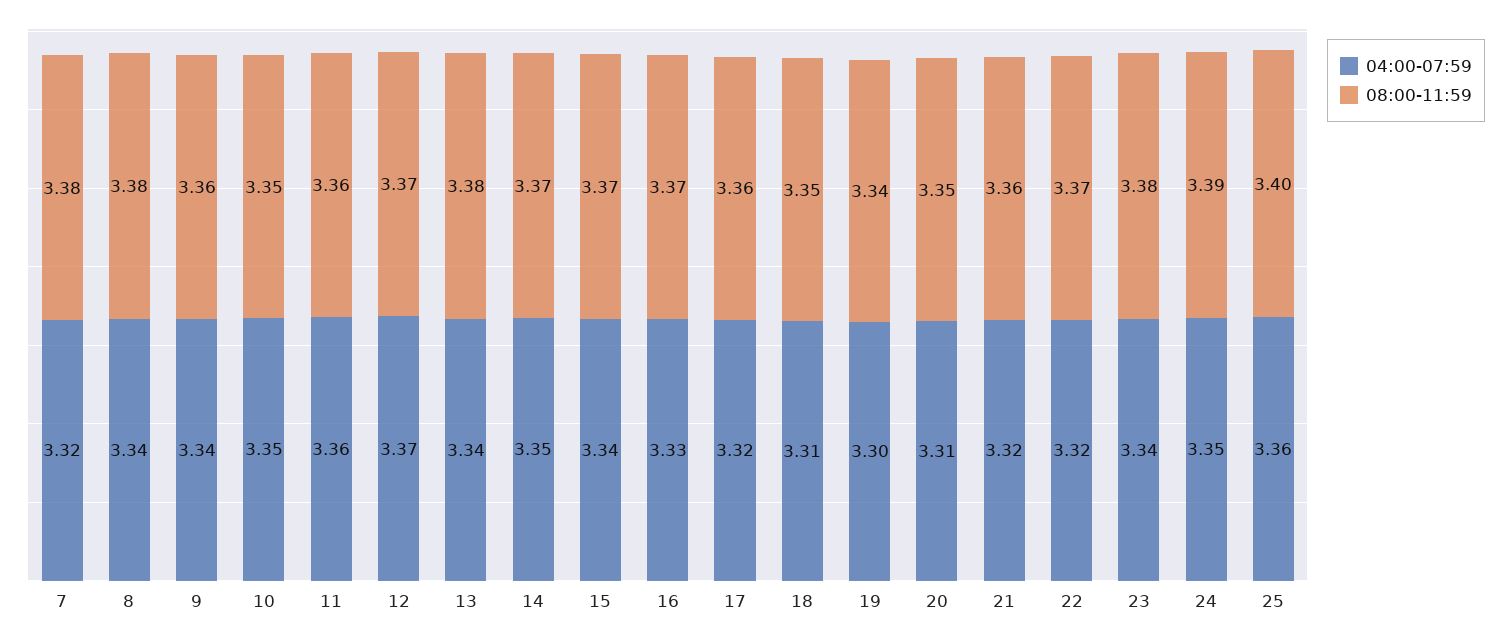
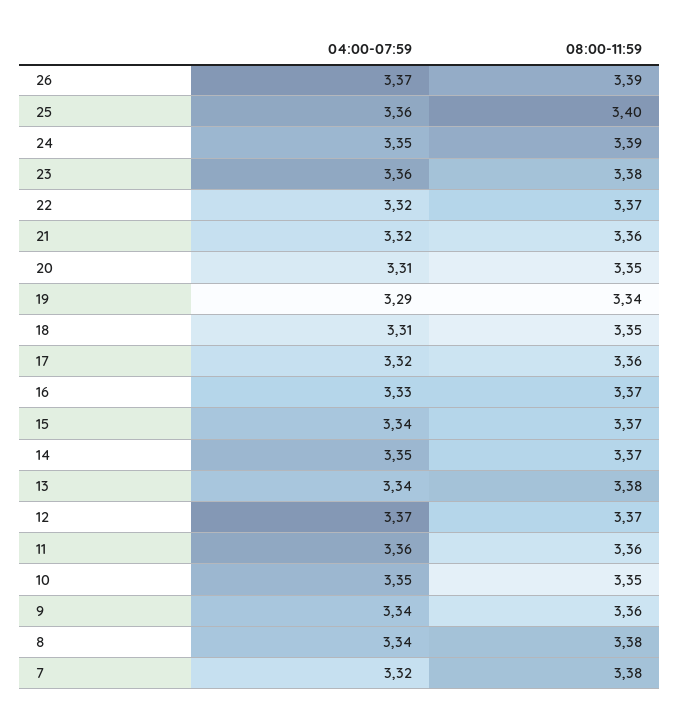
04:00-07:59, 19: 3.3 -> 3.29
04:00-07:59, 23: 3.34 -> 3.36
04:00-07:59, 26: none -> 3.37
08:00-11:59, 26: none -> 3.39

